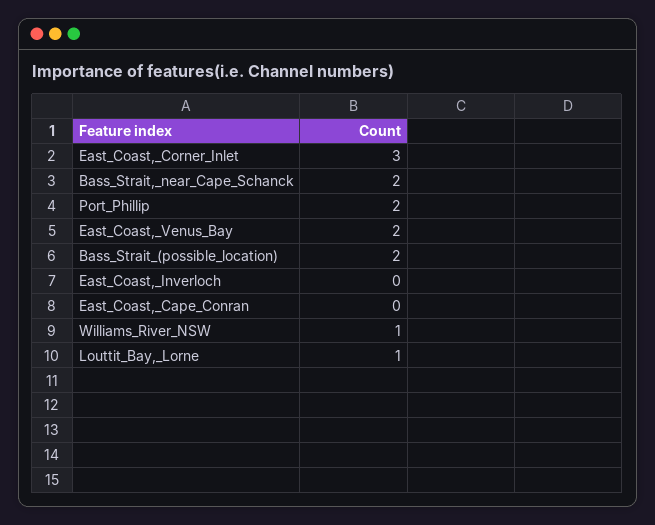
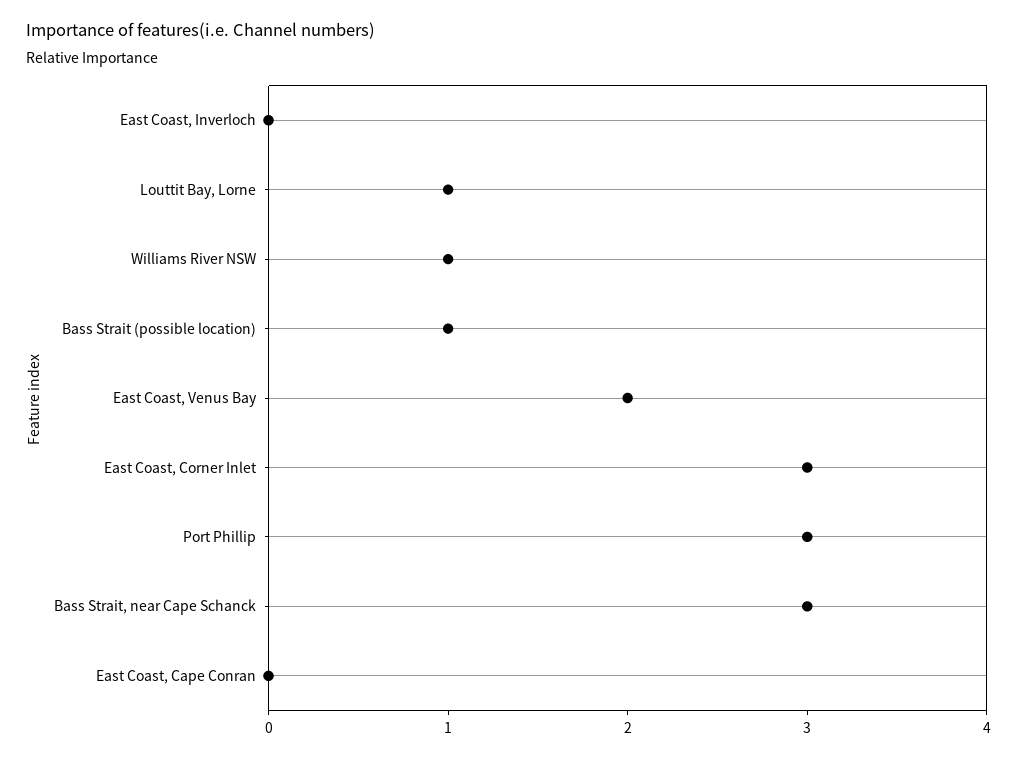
Bass_Strait,_near_Cape_Schanck: 2 -> 3
Port_Phillip: 2 -> 3
Bass_Strait_(possible_location): 2 -> 1

